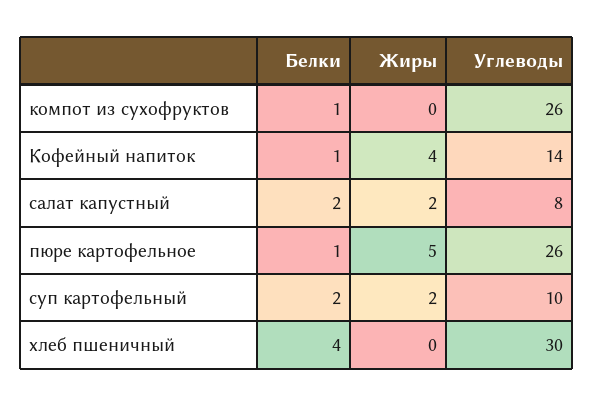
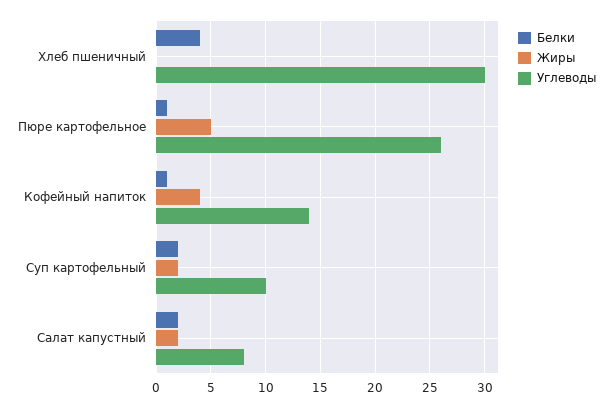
Белки, компот из сухофруктов: 1 -> none
Жиры, компот из сухофруктов: 0 -> none
Углеводы, компот из сухофруктов: 26 -> none

